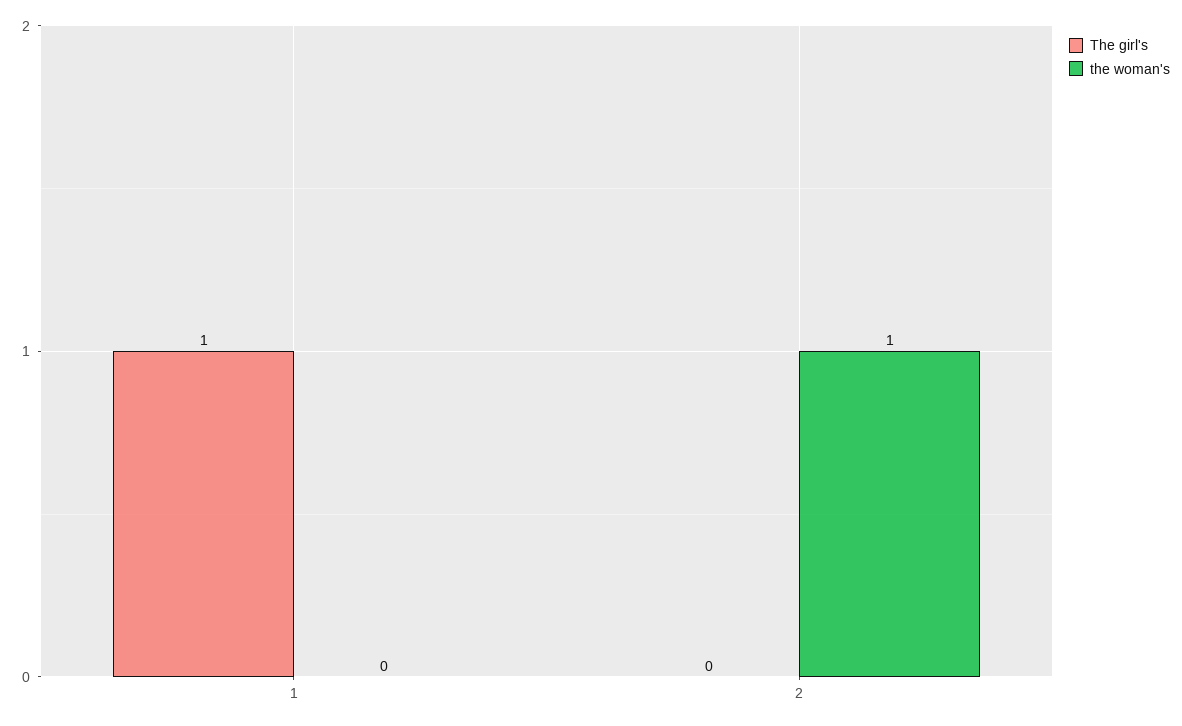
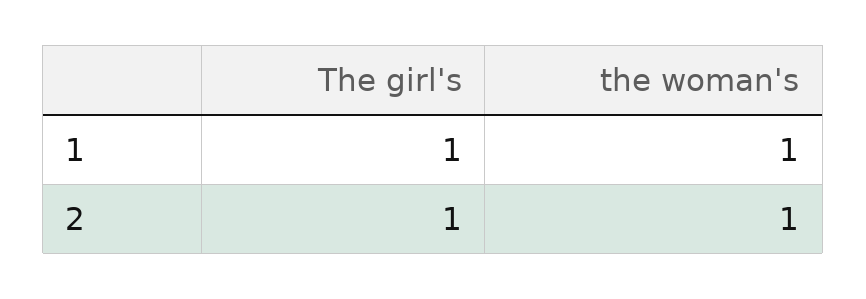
the woman's, 1: 0 -> 1
The girl's, 2: 0 -> 1

